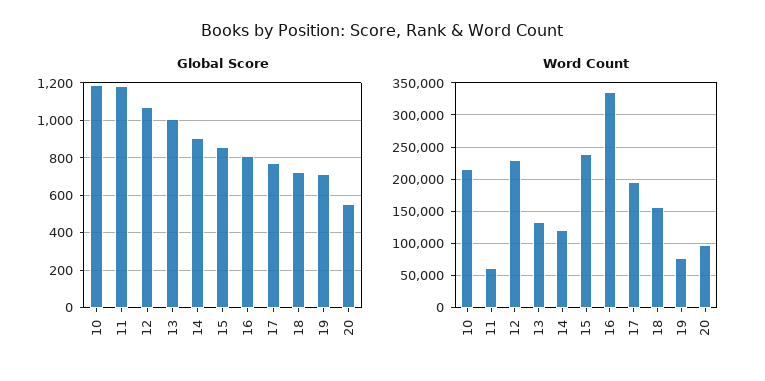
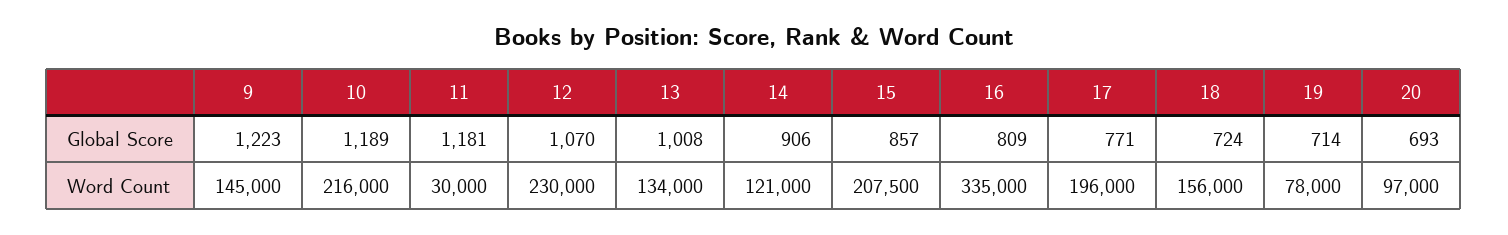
Global Score, 20: 550 -> 693
Word Count, 11: 60000 -> 30000
Word Count, 15: 240000 -> 207500
Global Score, 9: none -> 1223
Word Count, 9: none -> 145000

